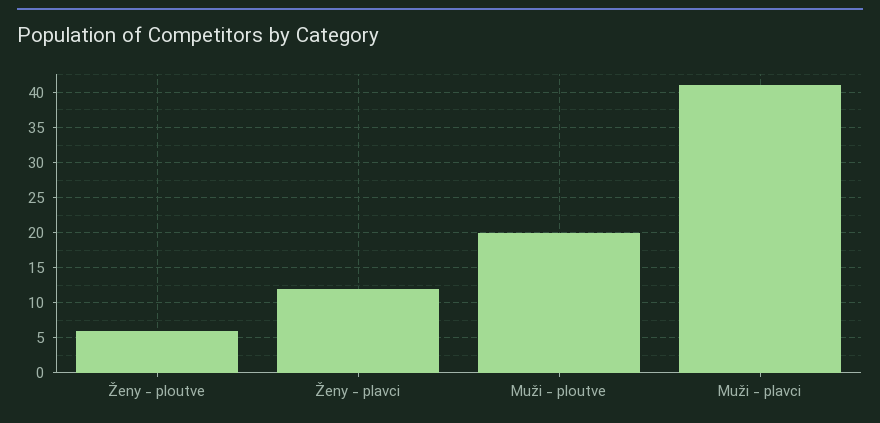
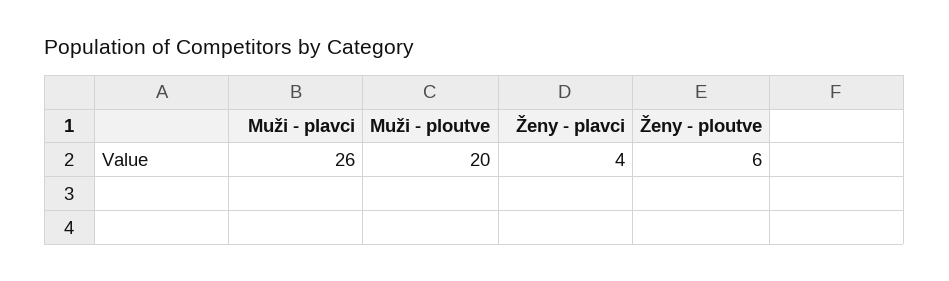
Ženy - plavci: 12 -> 4
Muži - plavci: 41 -> 26

